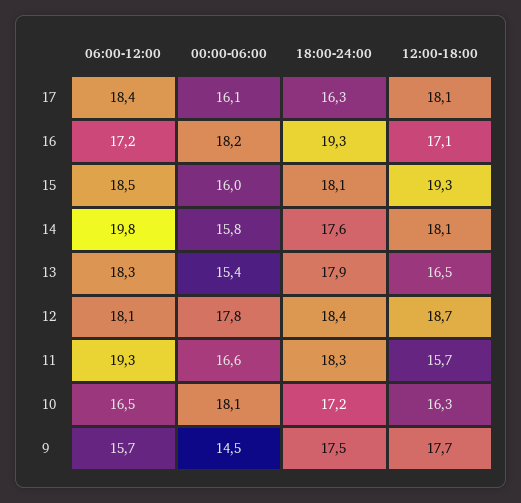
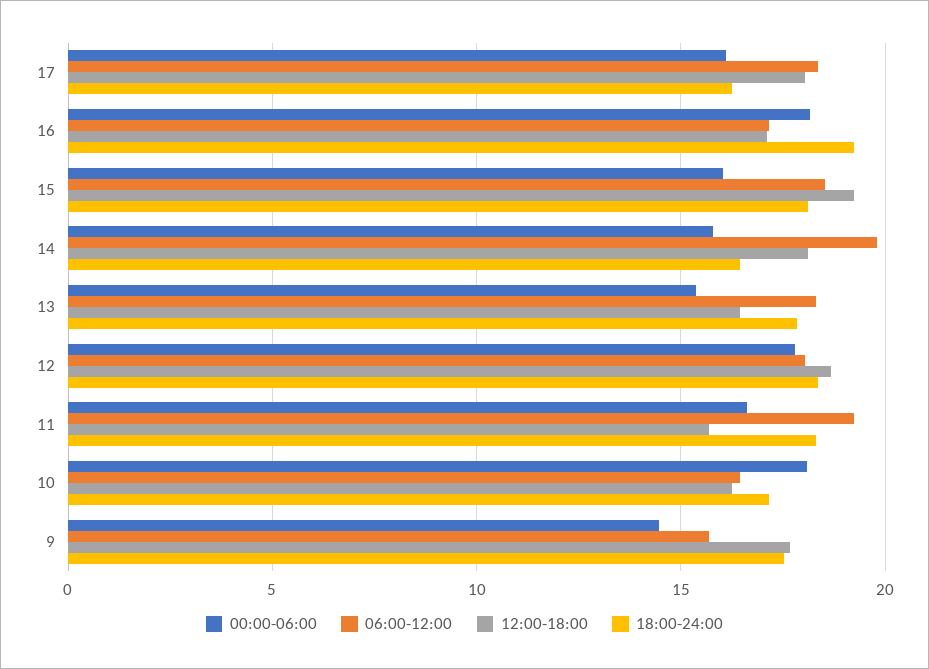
18:00-24:00, 14: 17.6 -> 16.5

